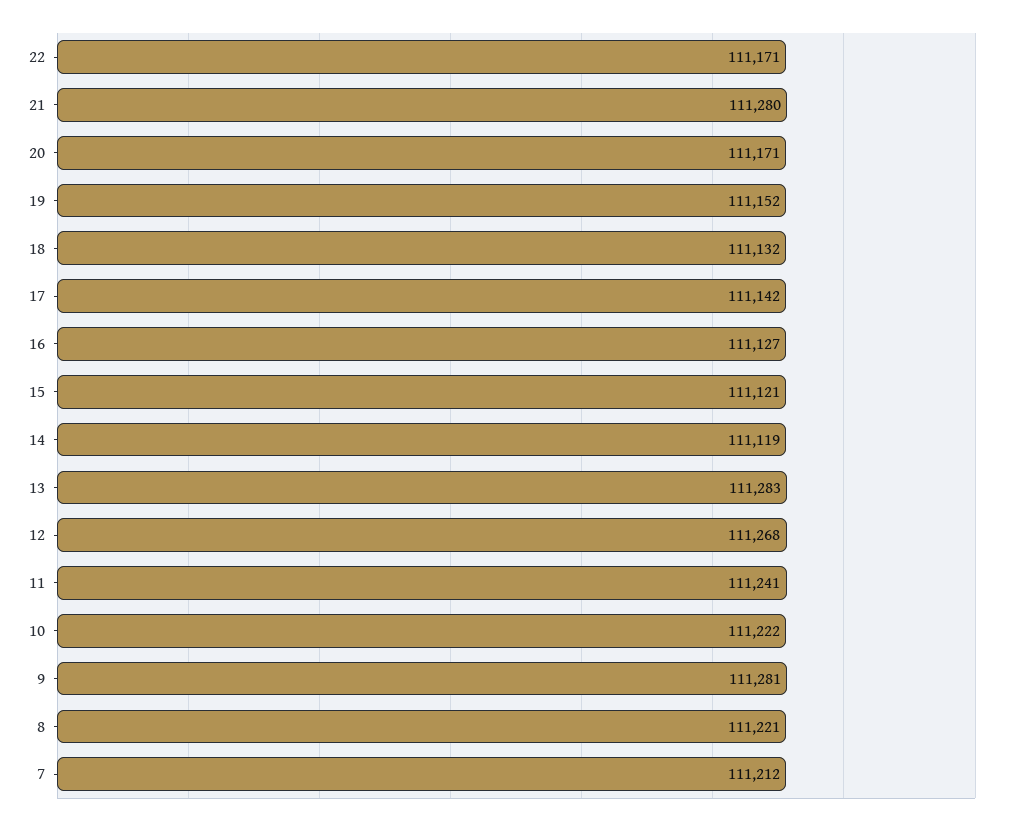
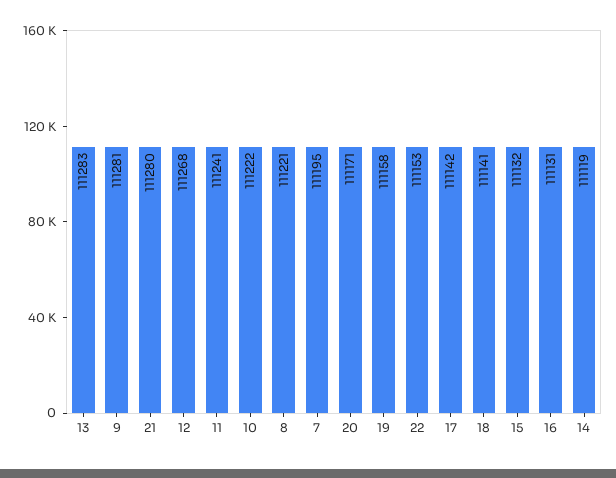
22: 111171 -> 111153
19: 111152 -> 111158
18: 111132 -> 111141
16: 111127 -> 111131
15: 111121 -> 111132
7: 111212 -> 111195

